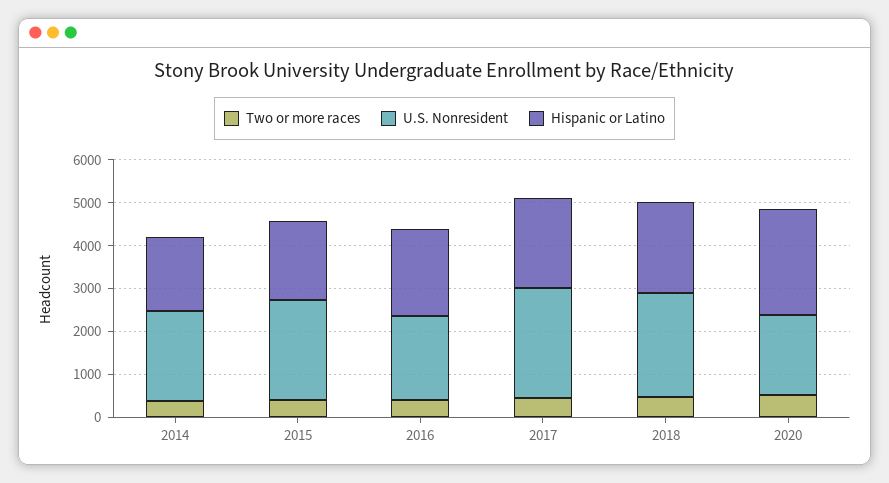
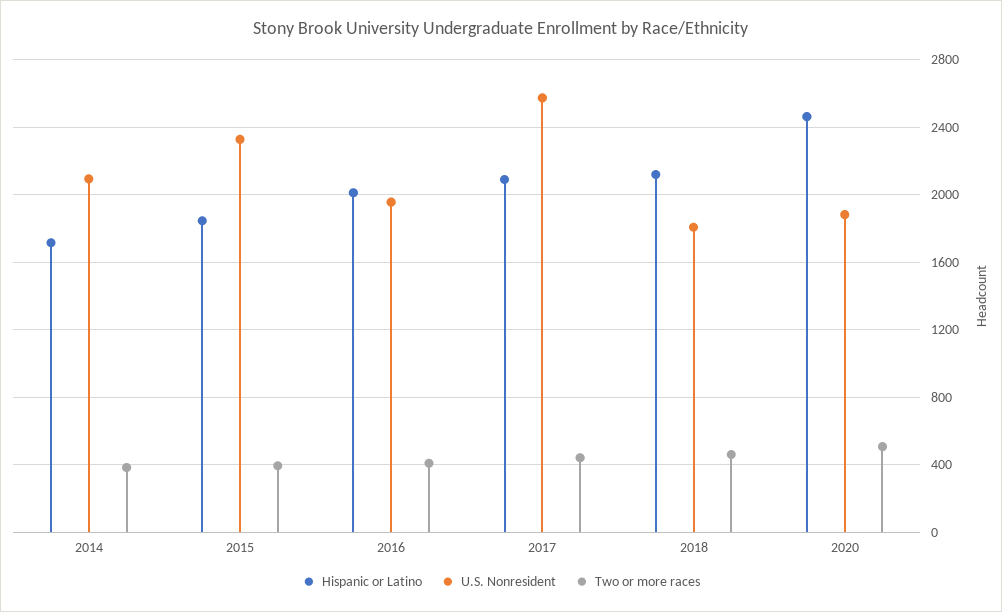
U.S. Nonresident, 2018: 2400 -> 1800

